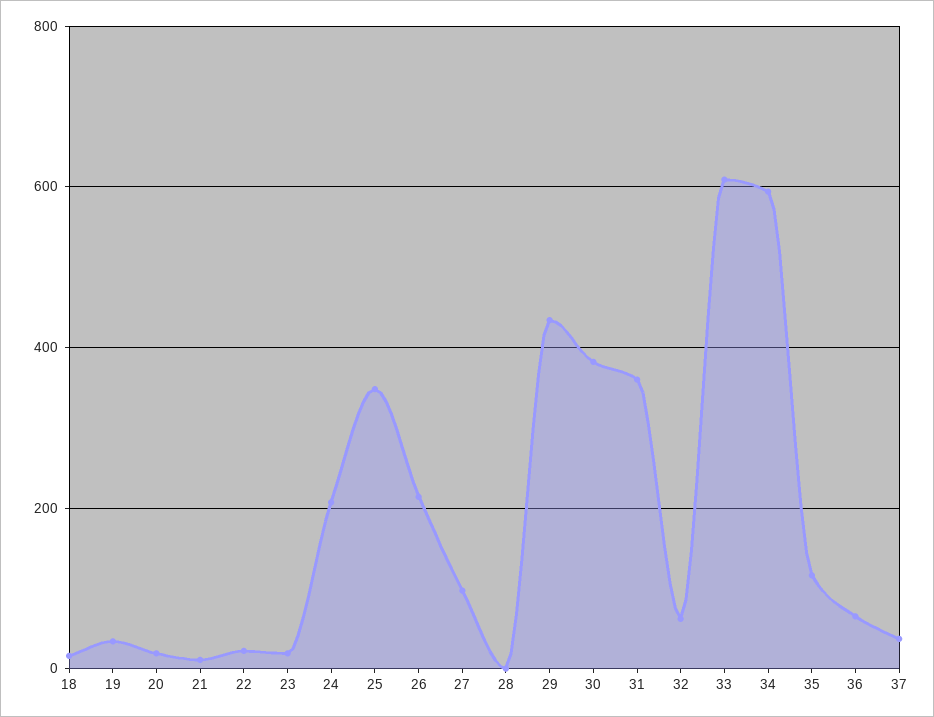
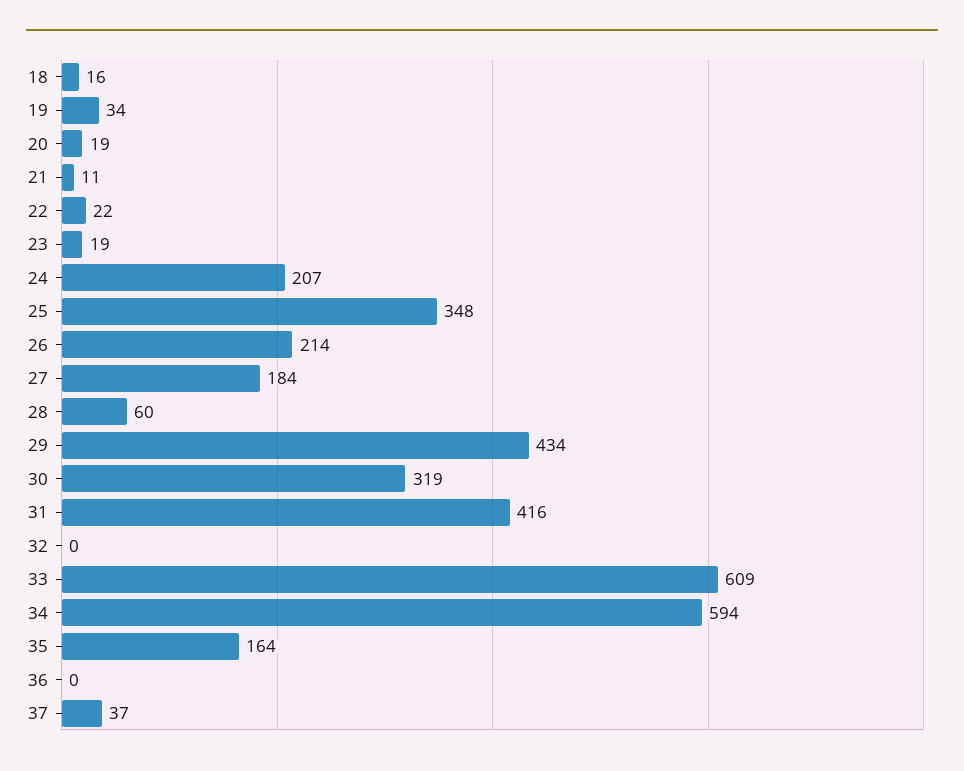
27: 100 -> 184
28: 0 -> 60
30: 380 -> 319
31: 360 -> 416
32: 60 -> 0
35: 120 -> 164
36: 60 -> 0

